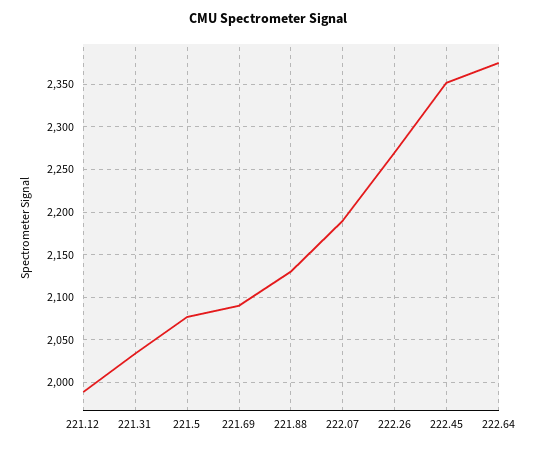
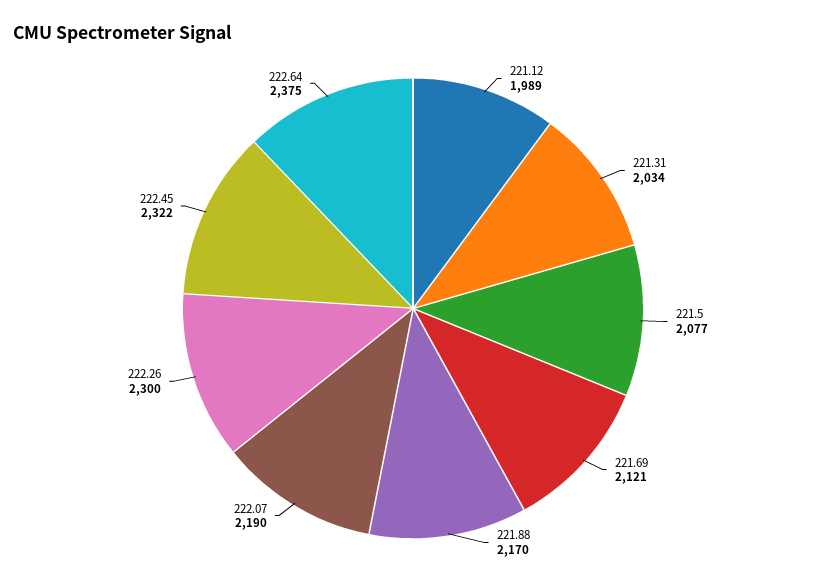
221.69: 2090 -> 2121
221.88: 2130 -> 2170
222.26: 2270 -> 2300
222.45: 2350 -> 2322

